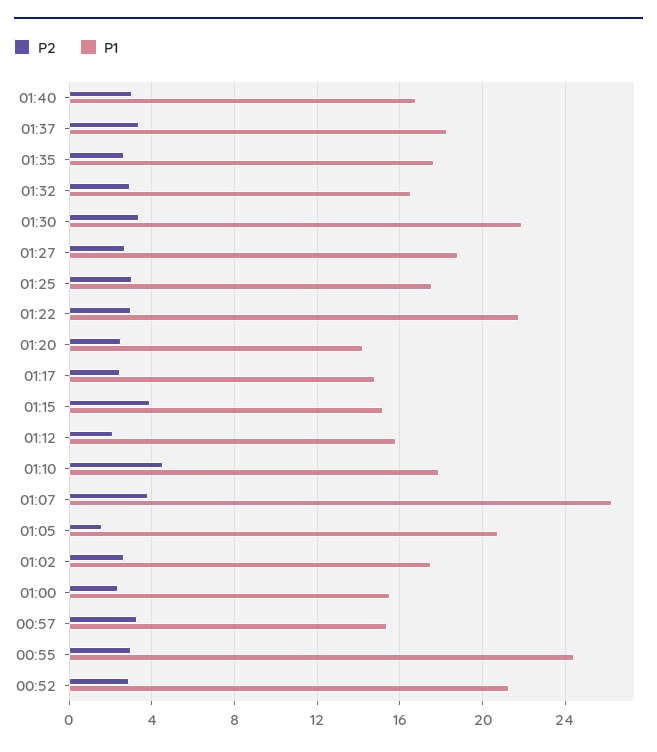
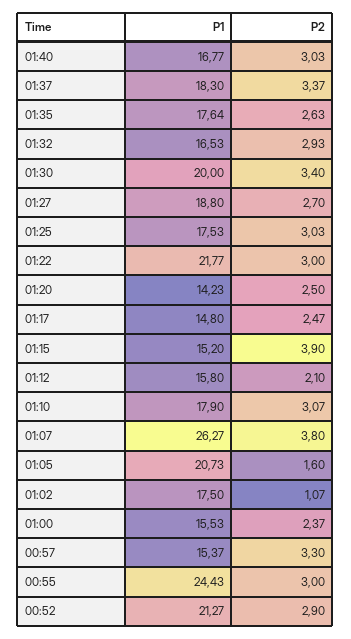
P1, 01:30: 22 -> 20
P2, 01:10: 4.5 -> 3.07
P2, 01:02: 2.5 -> 1.07

